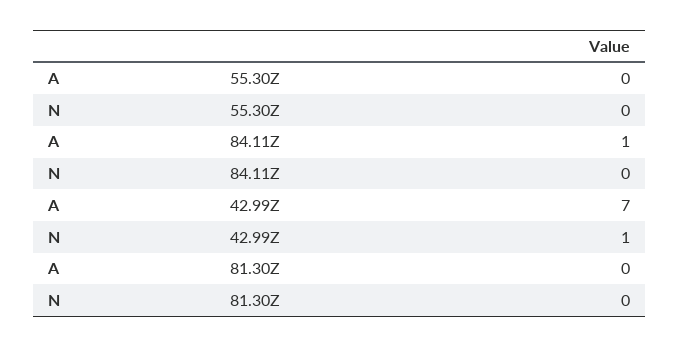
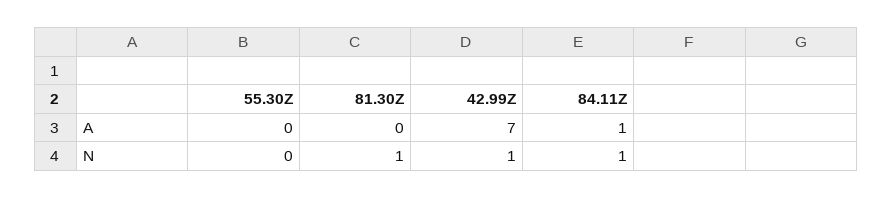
N, 84.11Z: 0 -> 1
N, 81.30Z: 0 -> 1

